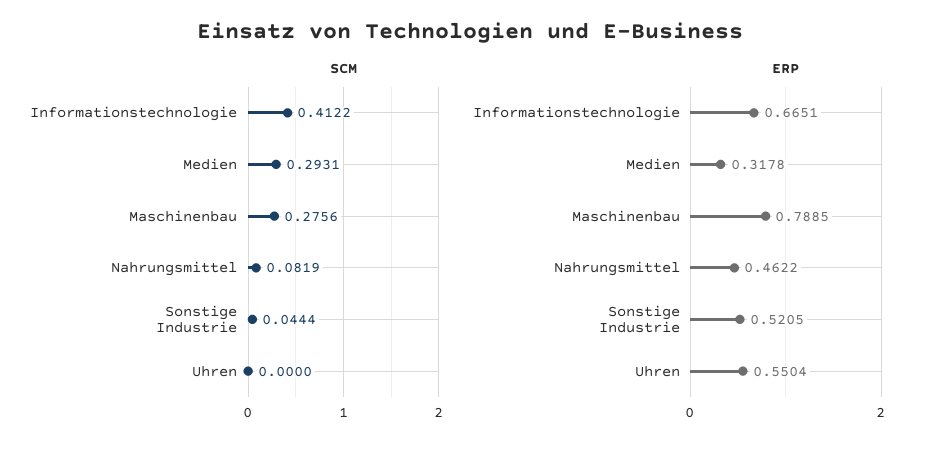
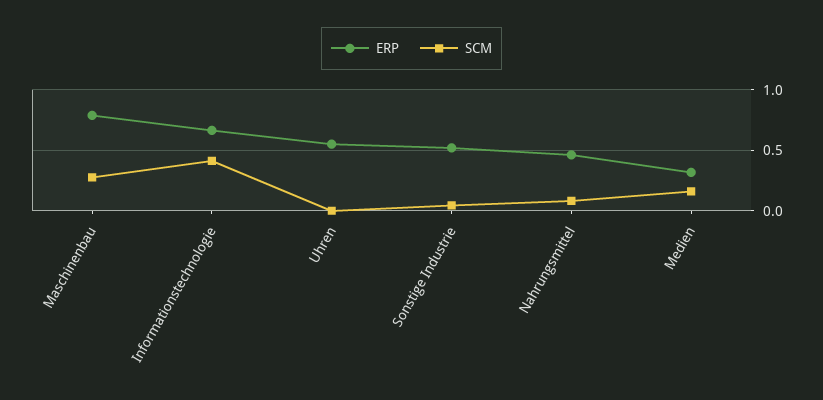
SCM, Medien: 0.2931 -> 0.15

